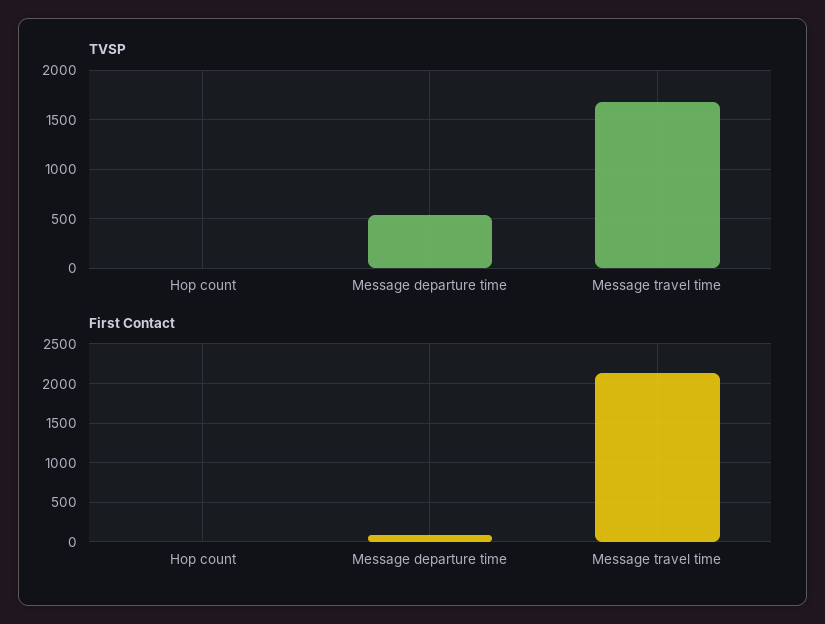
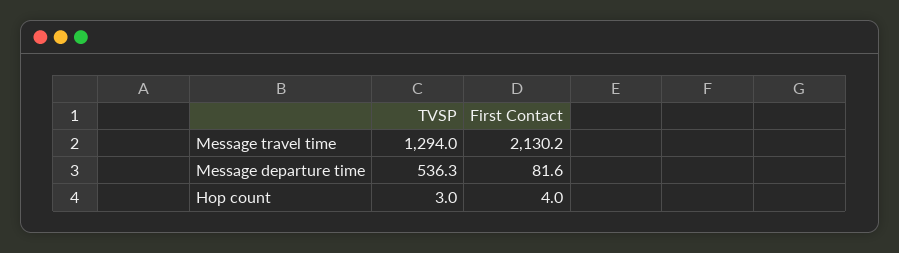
TVSP, Message travel time: 1700 -> 1294

